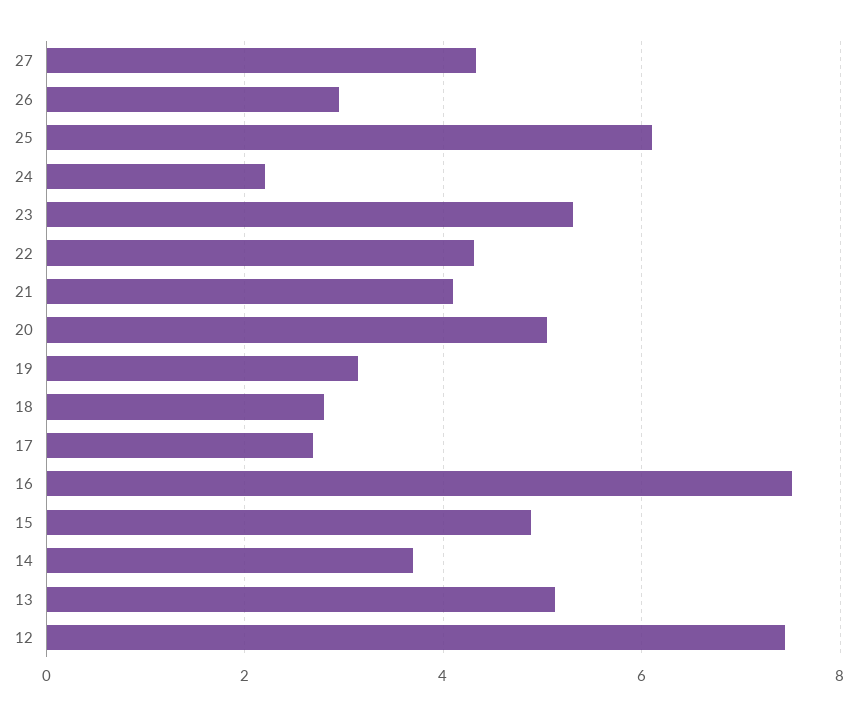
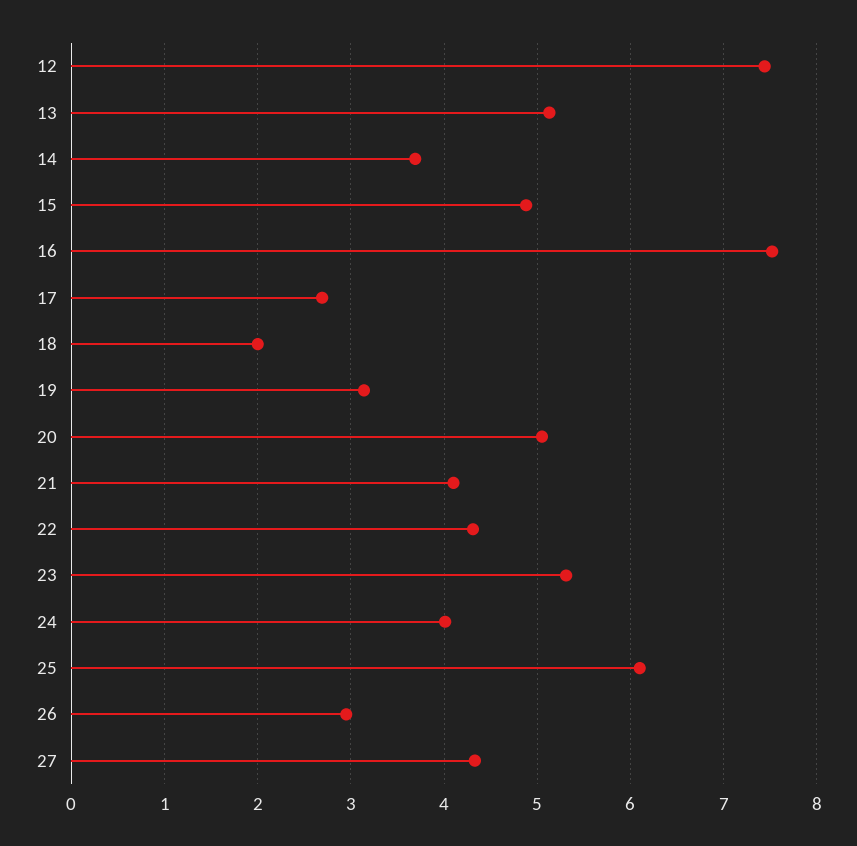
24: 2.2 -> 4
18: 2.8 -> 2

